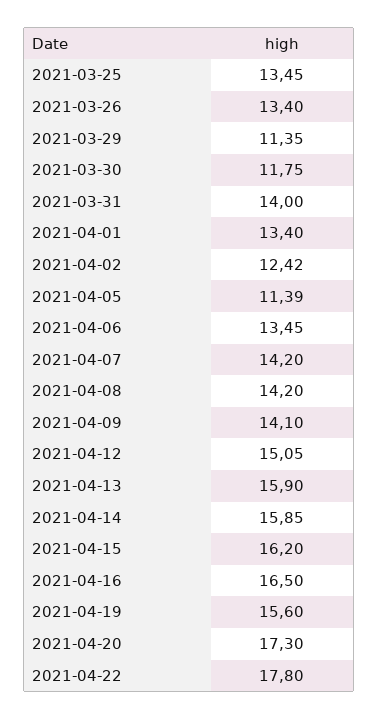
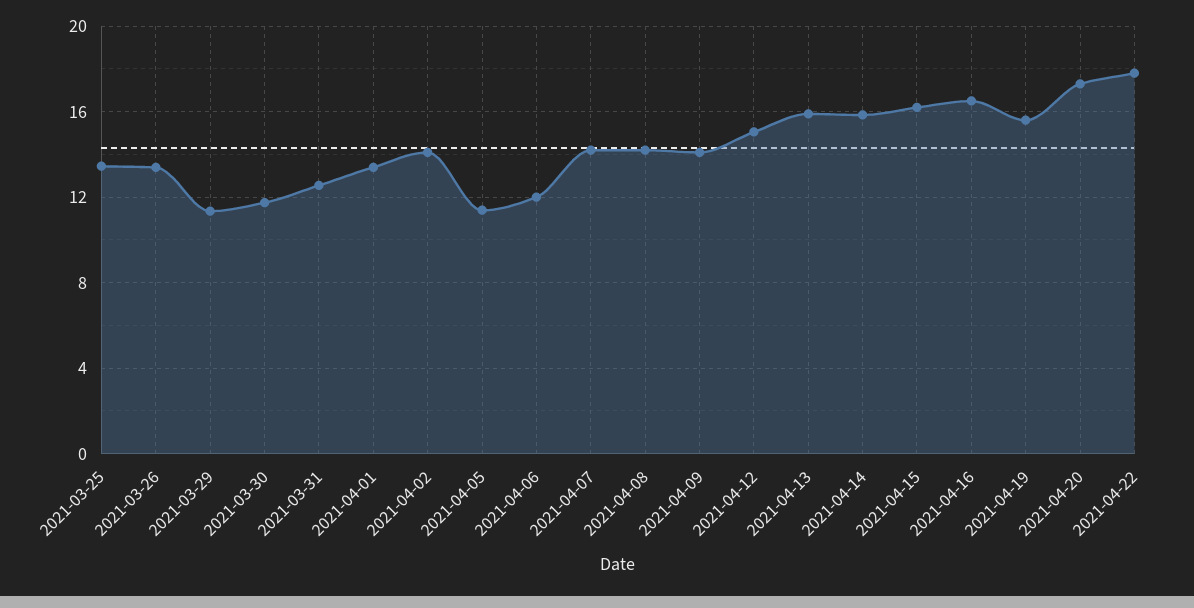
2021-03-31: 14 -> 12.5
2021-04-02: 12.42 -> 14
2021-04-06: 13.45 -> 12

